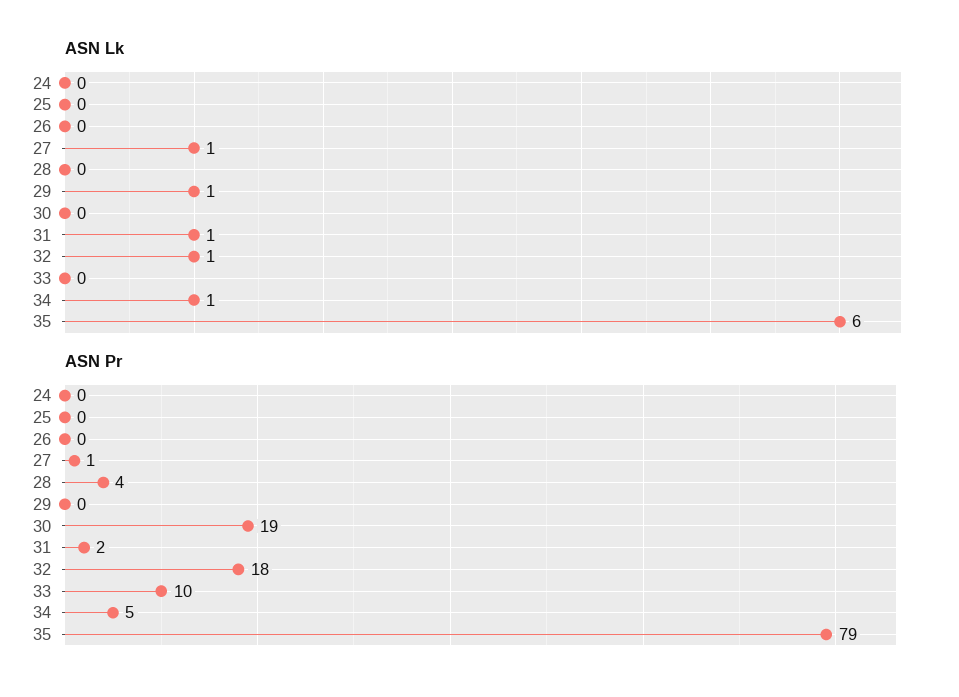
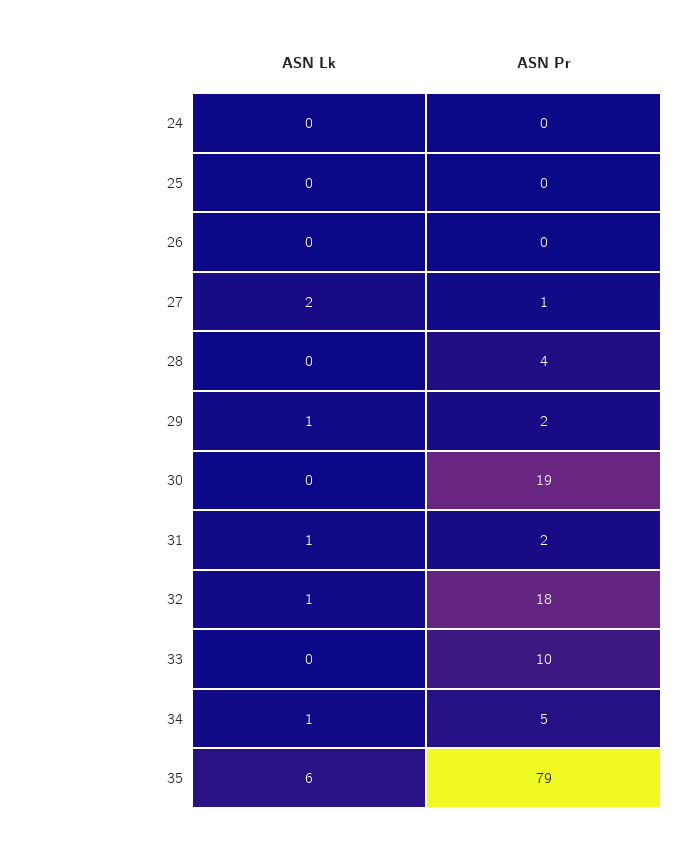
ASN Lk, 27: 1 -> 2
ASN Pr, 29: 0 -> 2

